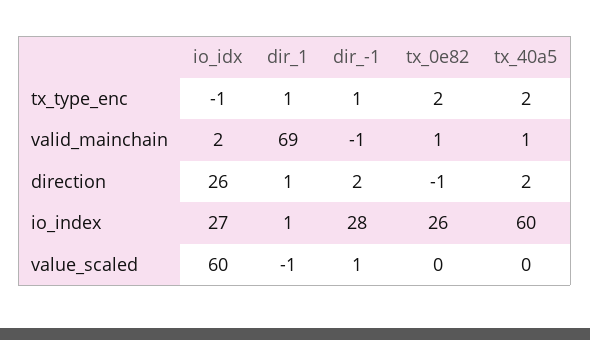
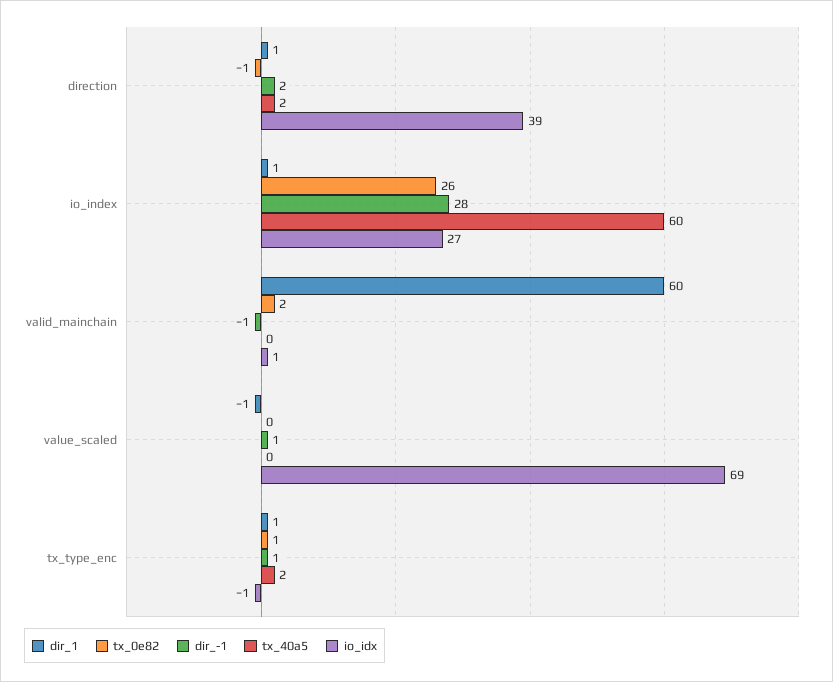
tx_0e82, tx_type_enc: 2 -> 1
io_idx, valid_mainchain: 2 -> 1
dir_1, valid_mainchain: 69 -> 60
tx_0e82, valid_mainchain: 1 -> 2
tx_40a5, valid_mainchain: 1 -> 0
io_idx, direction: 26 -> 39
io_idx, value_scaled: 60 -> 69

